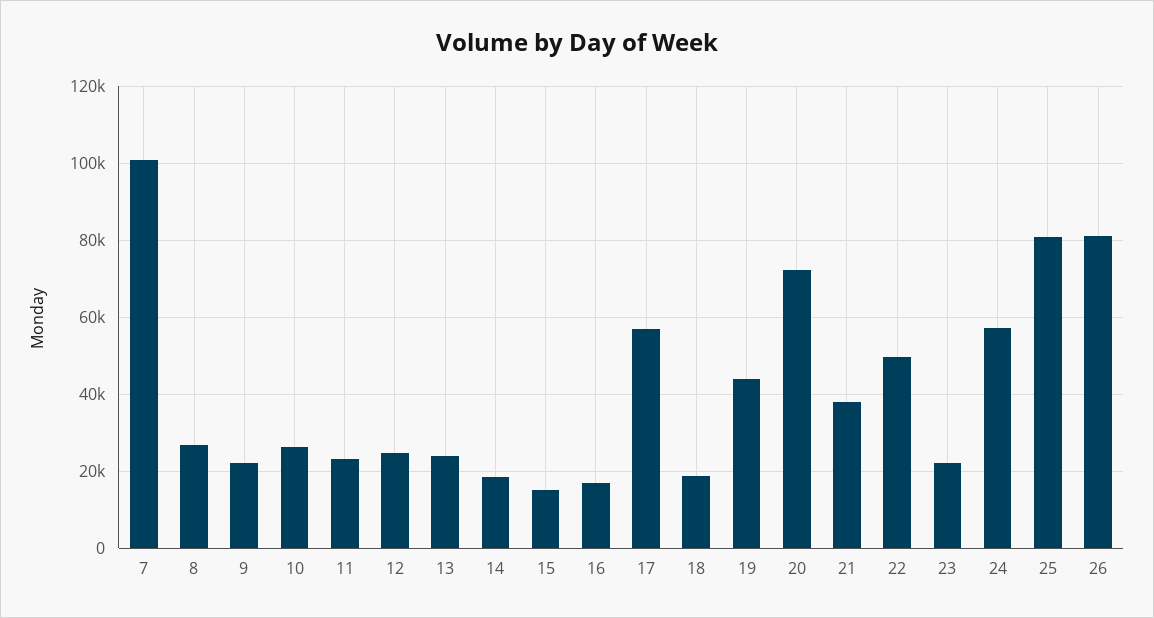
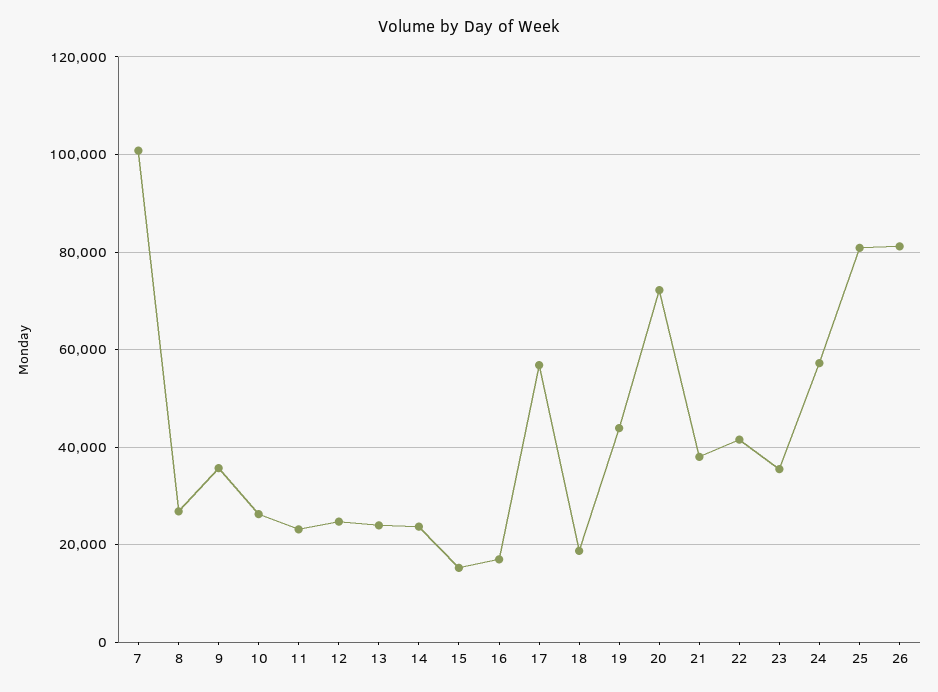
9: 22000 -> 36000
14: 18000 -> 24000
22: 50000 -> 42000
23: 22000 -> 36000

